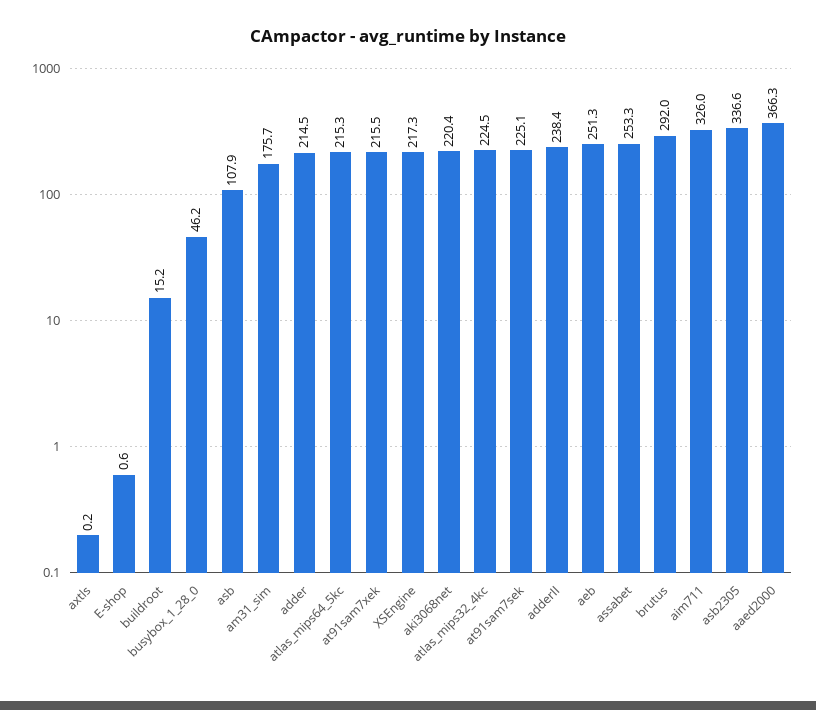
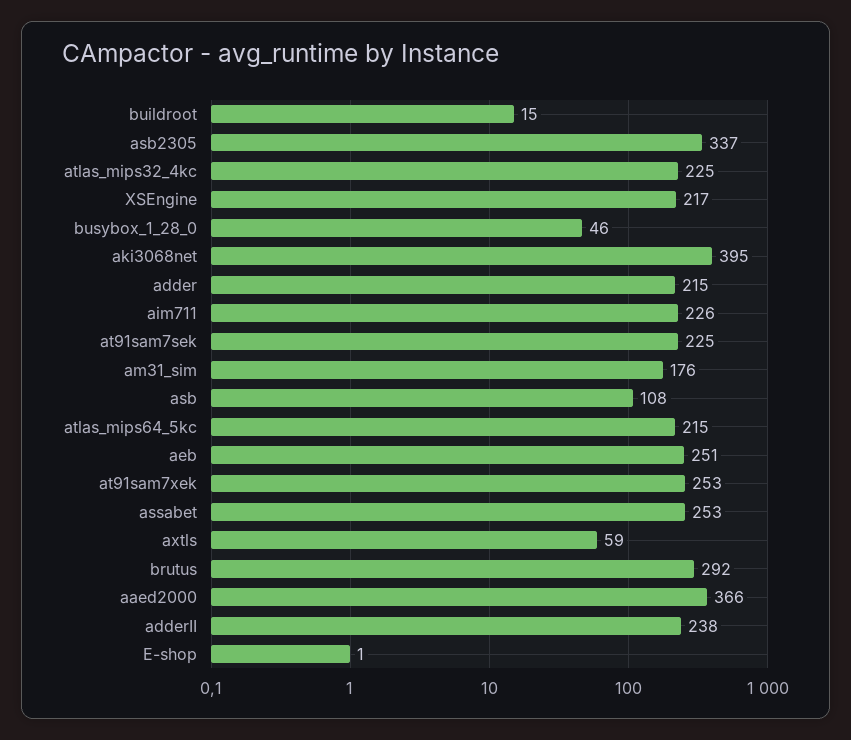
axtls: 0.2 -> 59
at91sam7xek: 215.5 -> 253
aki3068net: 220.4 -> 395
aim711: 326 -> 226

